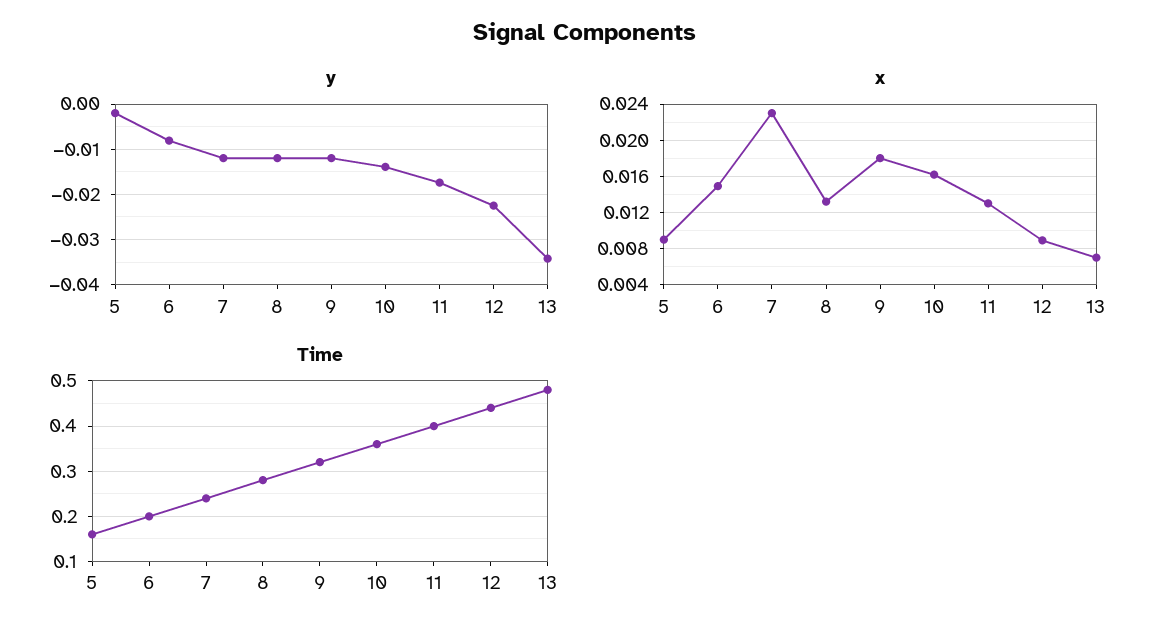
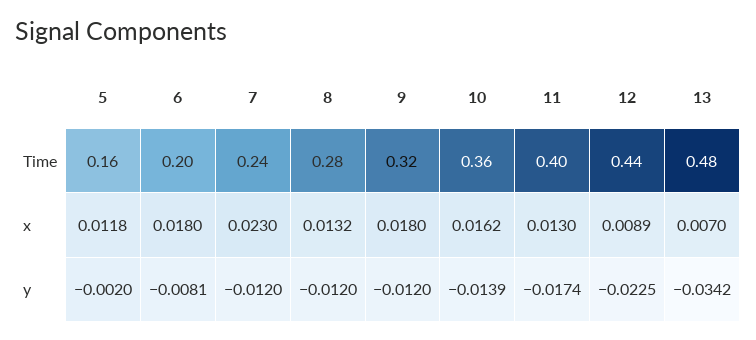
x, 5: 0.009 -> 0.0118
x, 6: 0.015 -> 0.018

